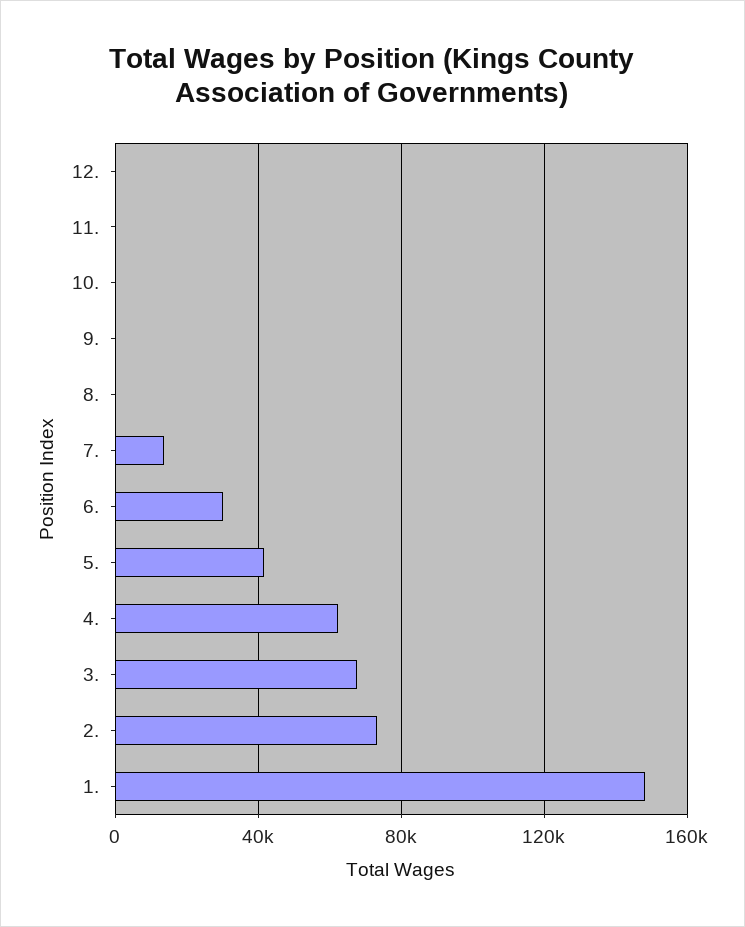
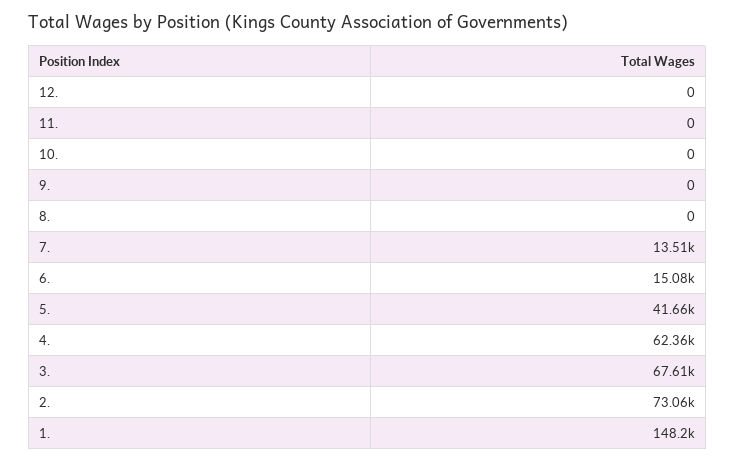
6.: 30000 -> 15080

